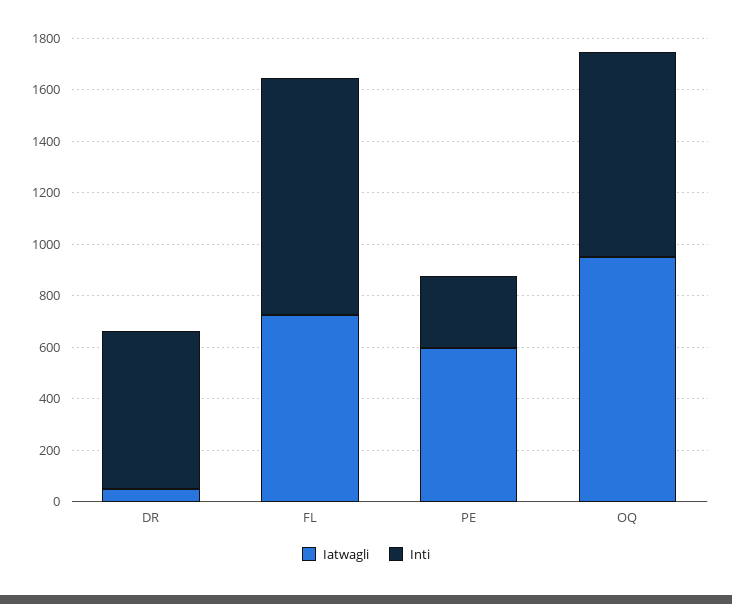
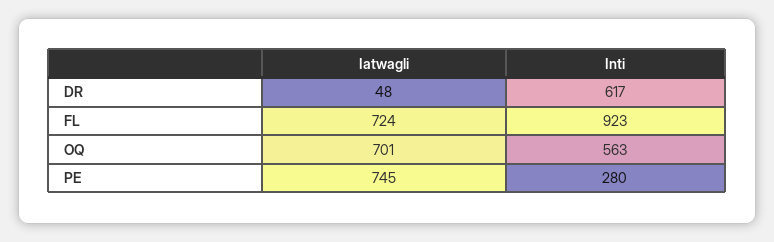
Iatwagli, PE: 600 -> 745
Iatwagli, OQ: 950 -> 701
Inti, OQ: 800 -> 563

